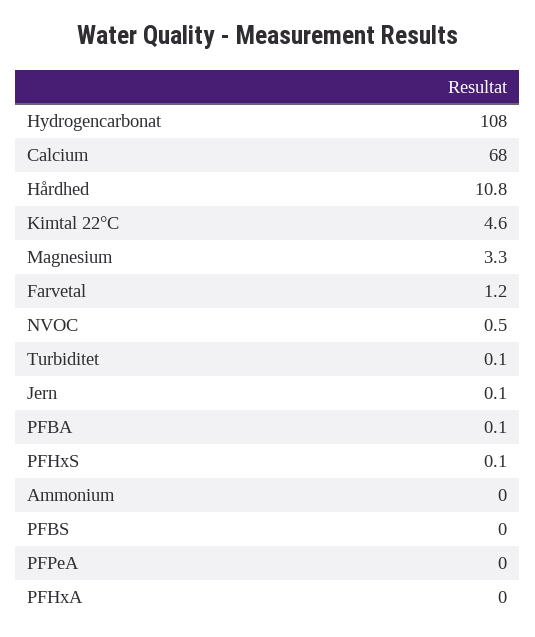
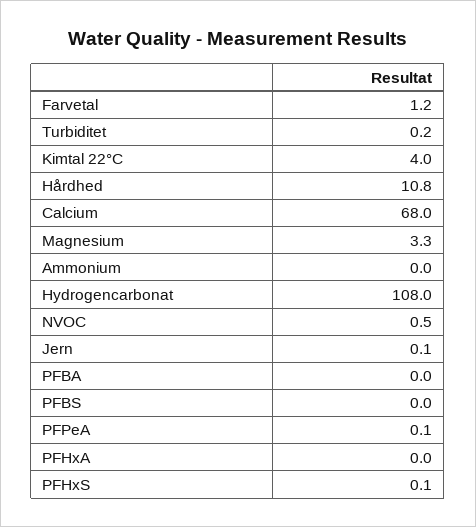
Kimtal 22°C: 4.6 -> 4
Turbiditet: 0.1 -> 0.2
PFBA: 0.1 -> 0
PFPeA: 0 -> 0.1

